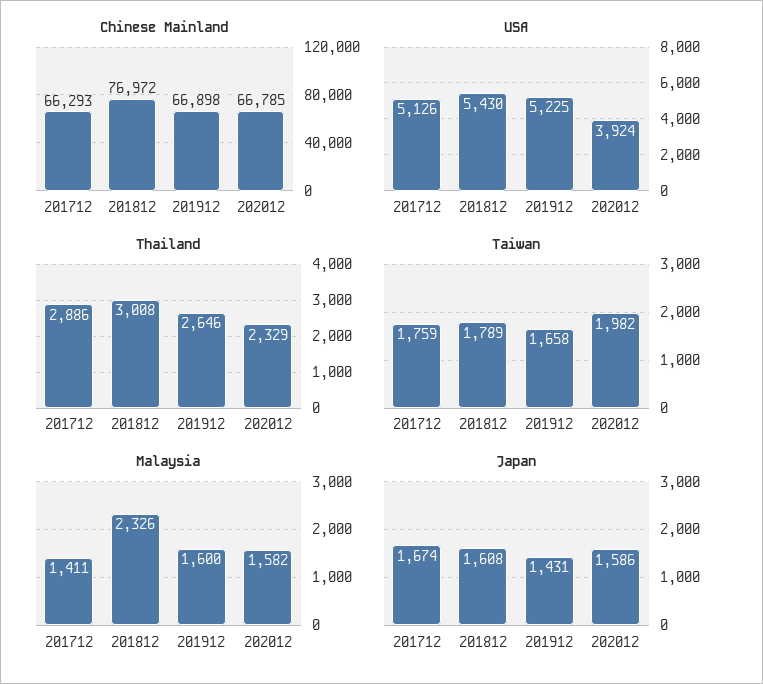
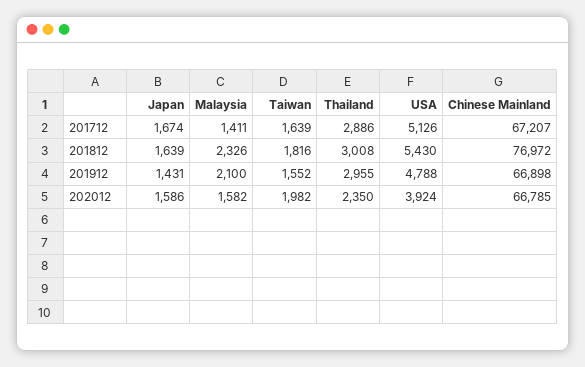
Chinese Mainland, 201712: 66293 -> 67207
USA, 201912: 5225 -> 4788
Thailand, 201912: 2646 -> 2955
Thailand, 202012: 2329 -> 2350
Taiwan, 201712: 1759 -> 1639
Taiwan, 201812: 1789 -> 1816
Taiwan, 201912: 1658 -> 1552
Malaysia, 201912: 1600 -> 2100
Japan, 201812: 1608 -> 1639

